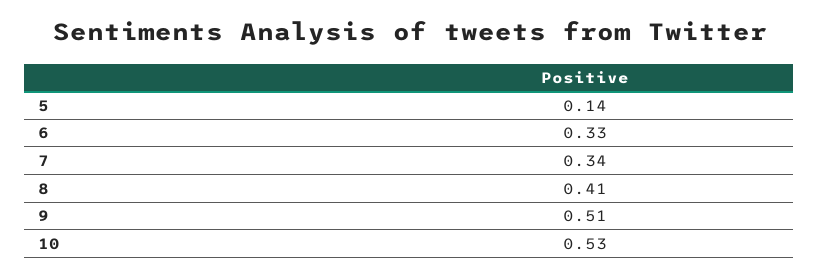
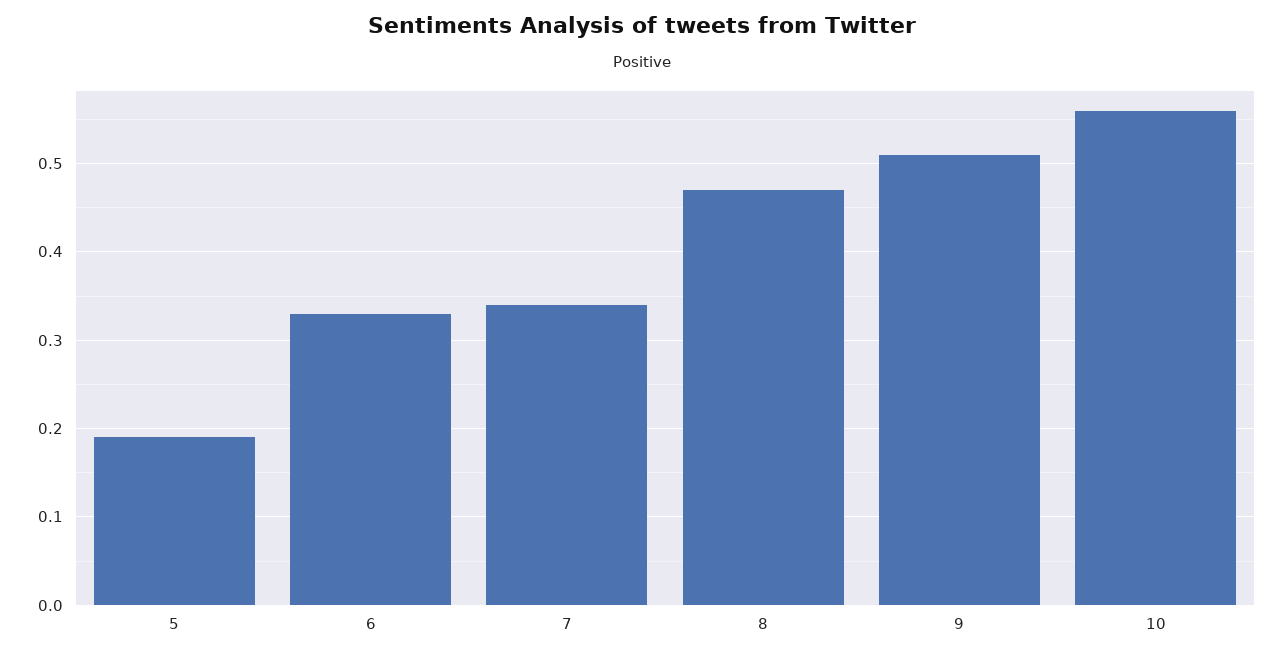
5: 0.14 -> 0.19
8: 0.41 -> 0.47
10: 0.53 -> 0.56

